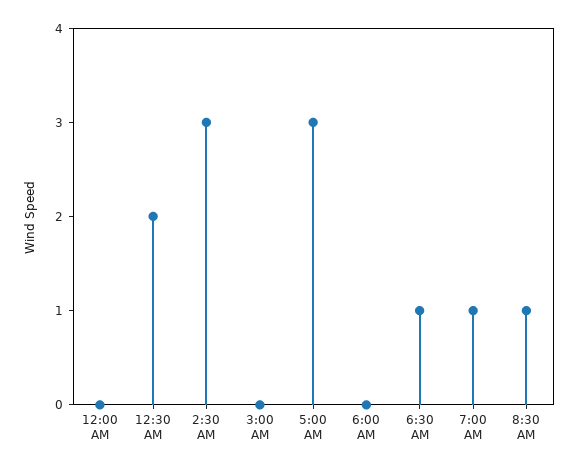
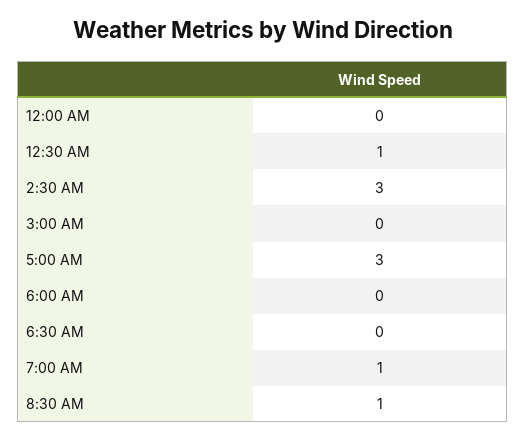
12:30 AM: 2 -> 1
6:30 AM: 1 -> 0

